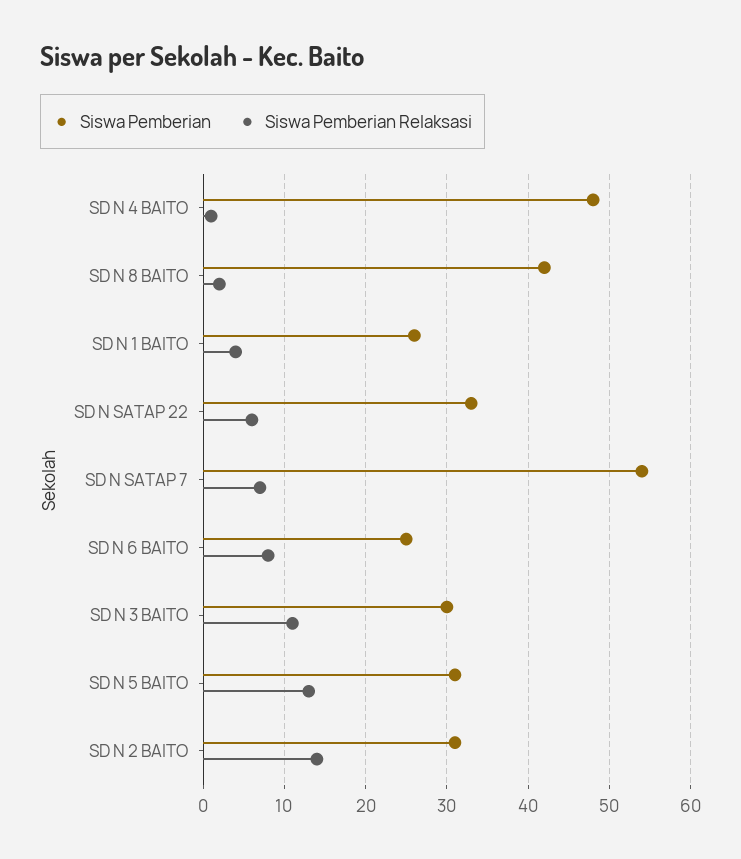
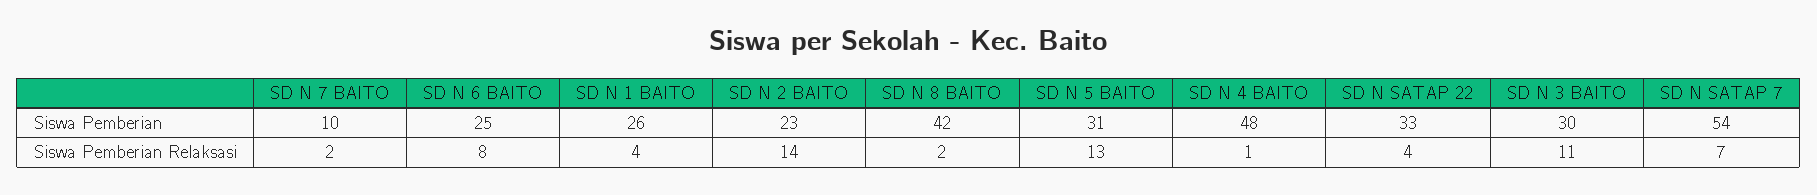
Siswa Pemberian Relaksasi, SD N SATAP 22: 6 -> 4
Siswa Pemberian, SD N 2 BAITO: 31 -> 23
Siswa Pemberian, SD N 7 BAITO: none -> 10
Siswa Pemberian Relaksasi, SD N 7 BAITO: none -> 2

